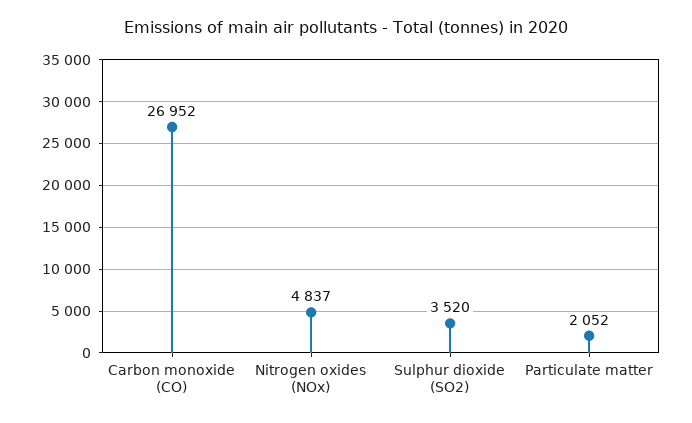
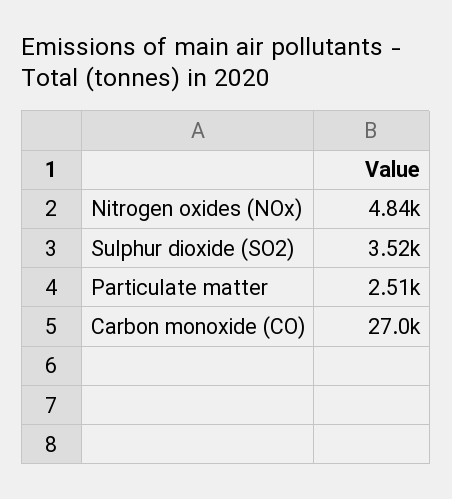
Particulate matter: 2052 -> 2510

